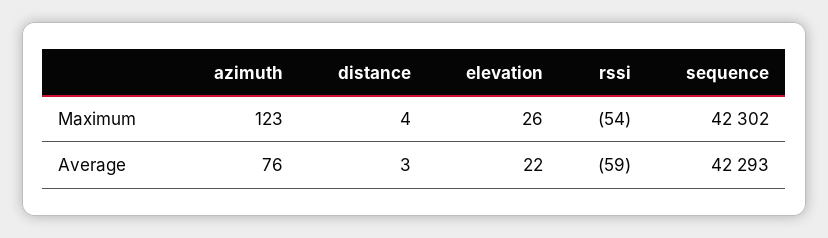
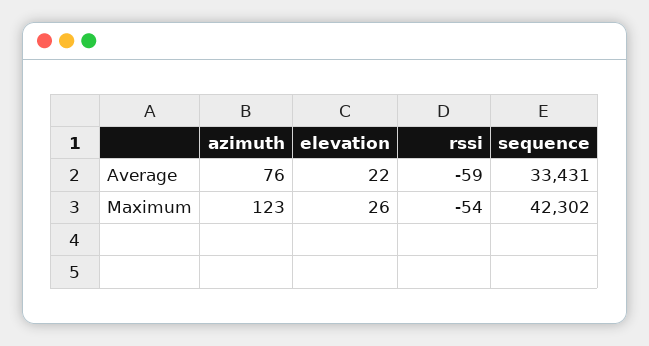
distance, Maximum: 4 -> none
distance, Average: 3 -> none
sequence, Average: 42293 -> 33431

